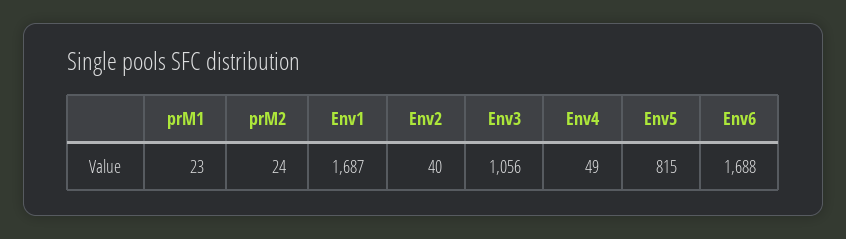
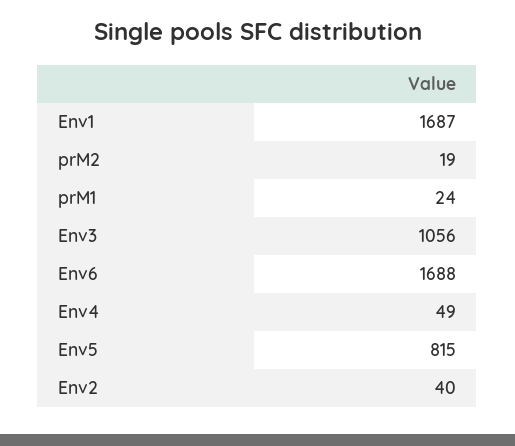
prM1: 23 -> 24
prM2: 24 -> 19

